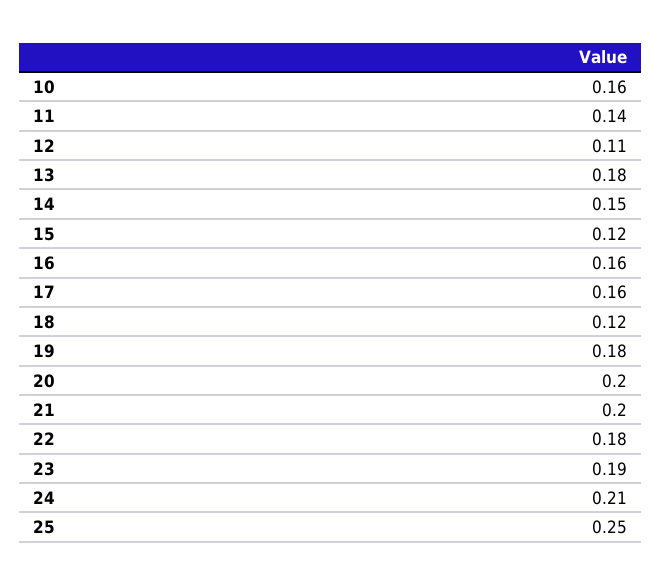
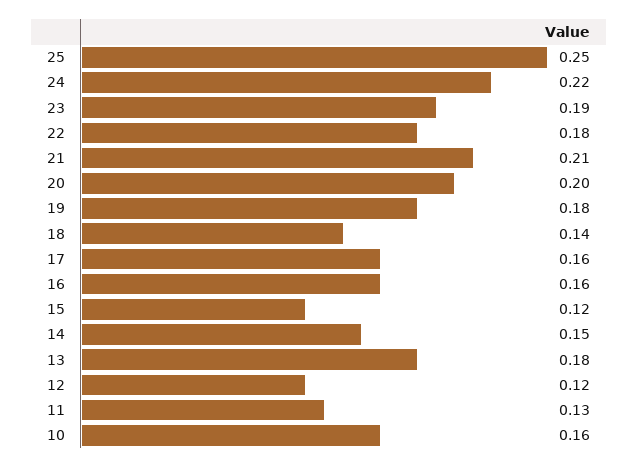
11: 0.14 -> 0.13
12: 0.11 -> 0.12
18: 0.12 -> 0.14
21: 0.2 -> 0.21
24: 0.21 -> 0.22

